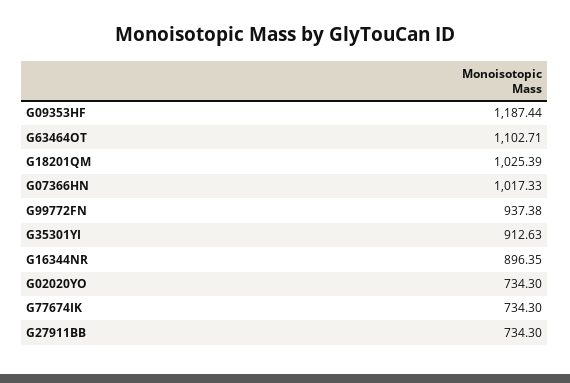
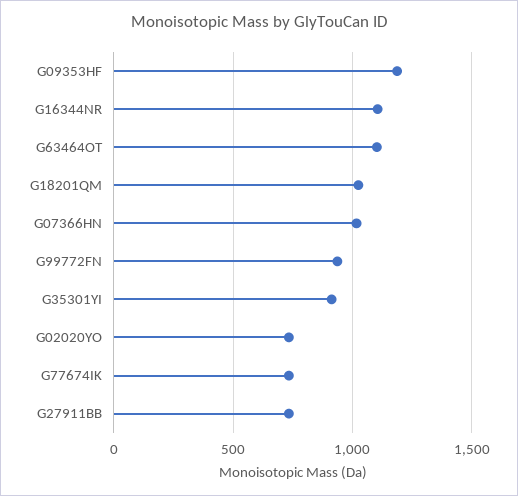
G16344NR: 896.35 -> 1100

